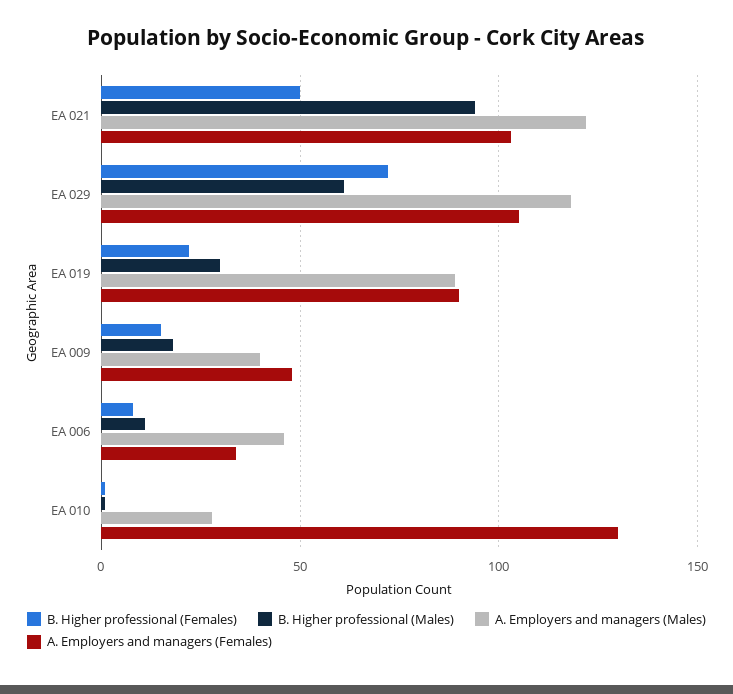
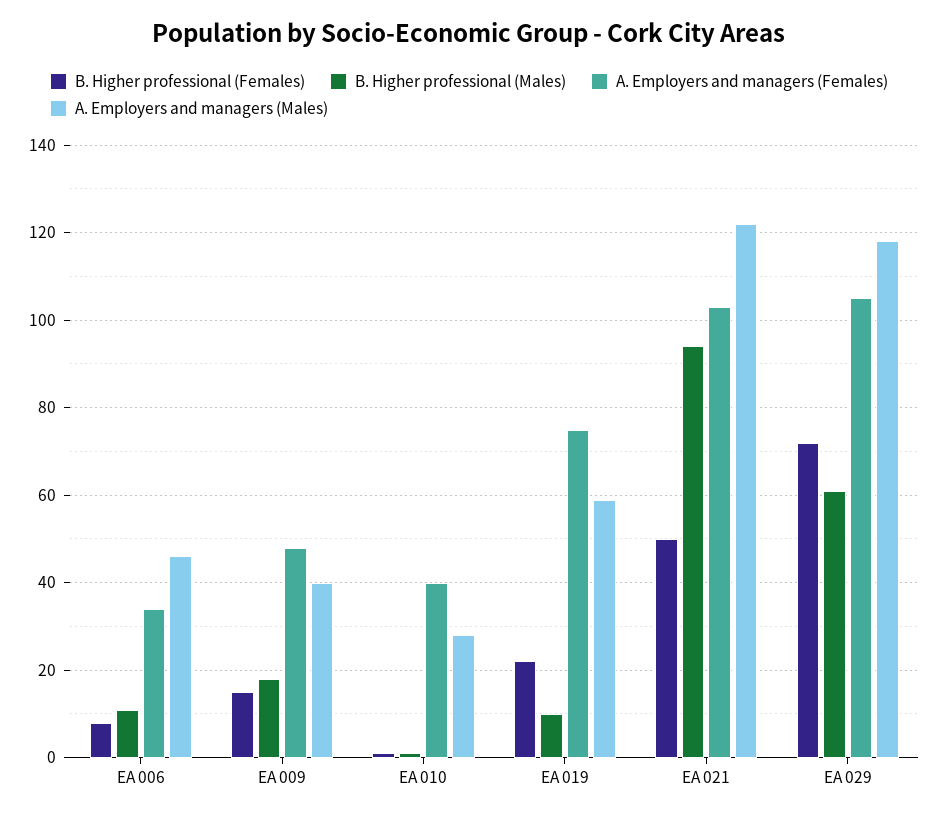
B. Higher professional (Males), EA 019: 30 -> 10
A. Employers and managers (Males), EA 019: 90 -> 60
A. Employers and managers (Females), EA 019: 90 -> 75
A. Employers and managers (Females), EA 010: 130 -> 40

